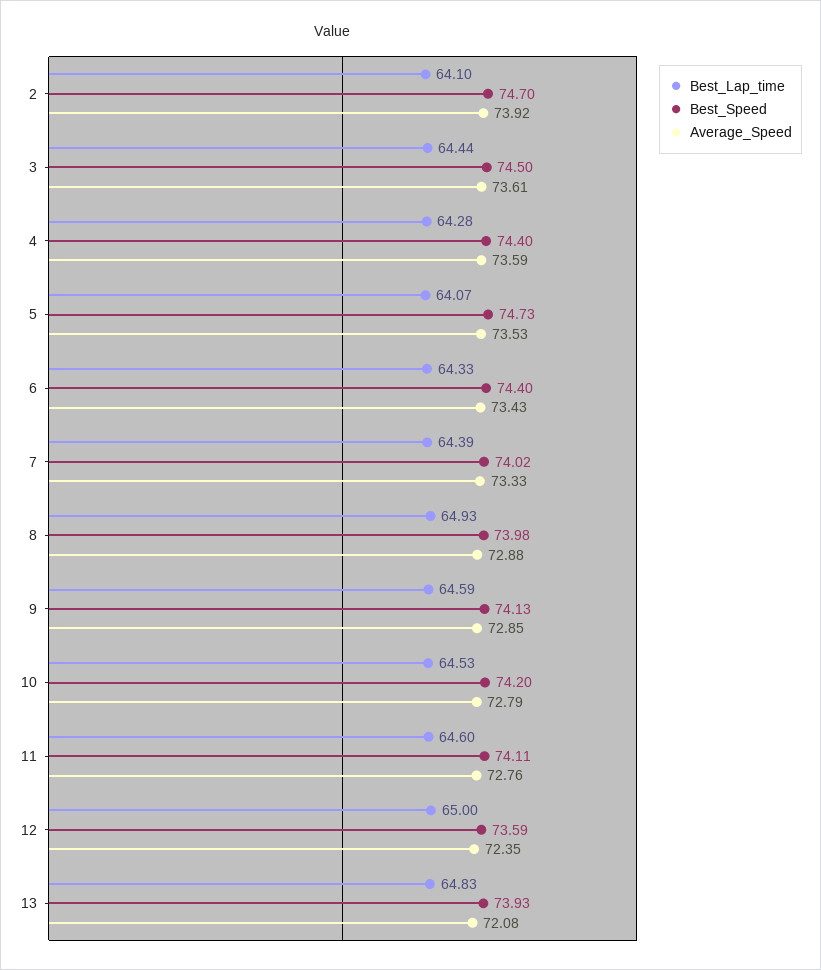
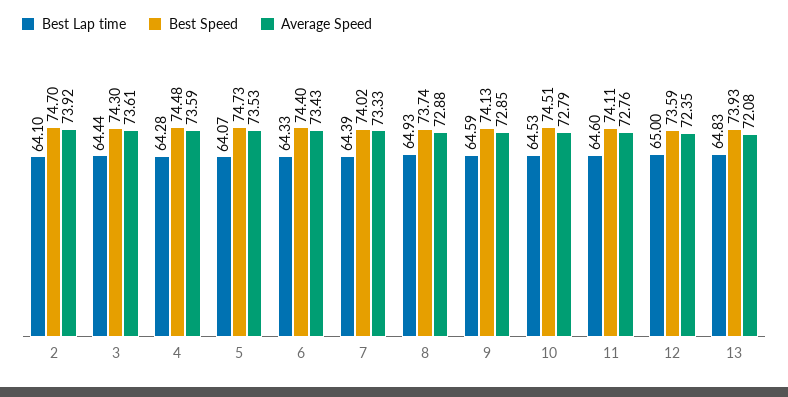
Best_Speed, 3: 74.5 -> 74.3
Best_Speed, 4: 74.4 -> 74.48
Best_Speed, 8: 73.98 -> 73.74
Best_Speed, 10: 74.2 -> 74.51

